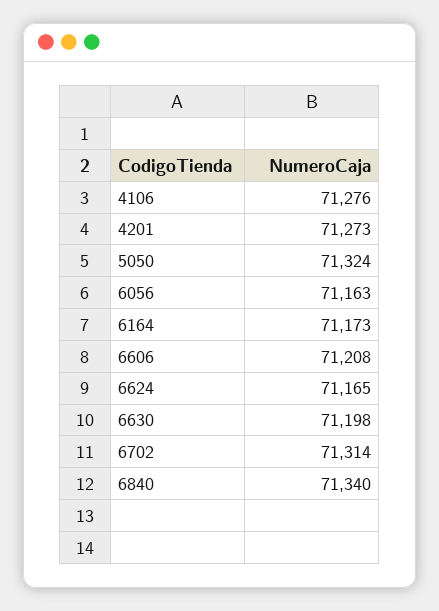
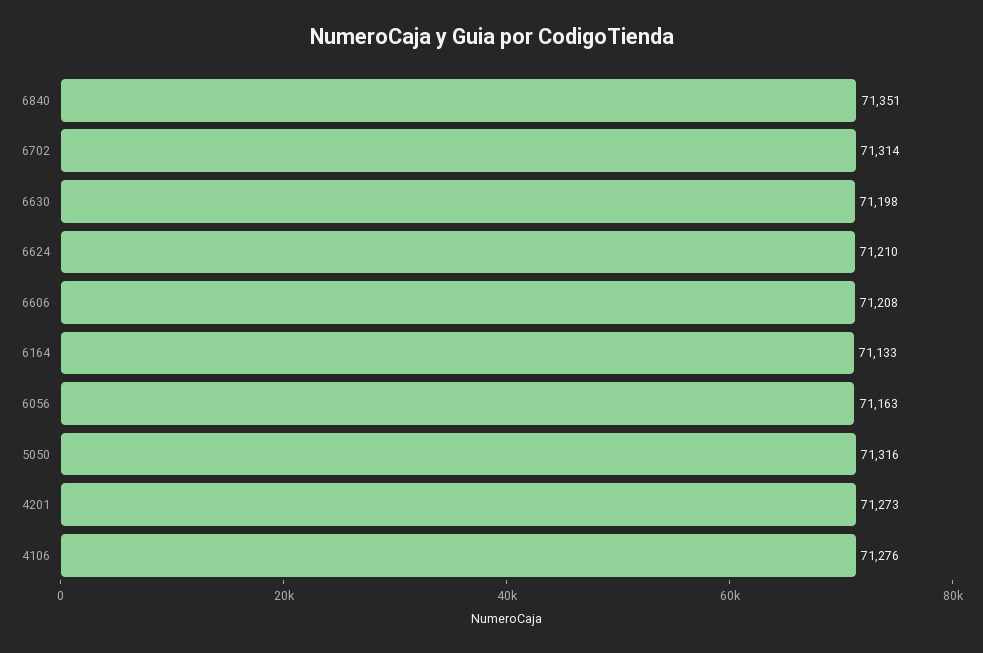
5050: 71324 -> 71316
6164: 71173 -> 71133
6624: 71165 -> 71210
6840: 71340 -> 71351

